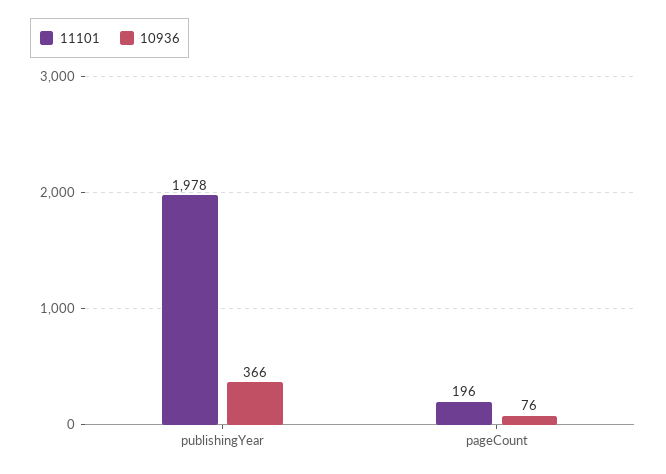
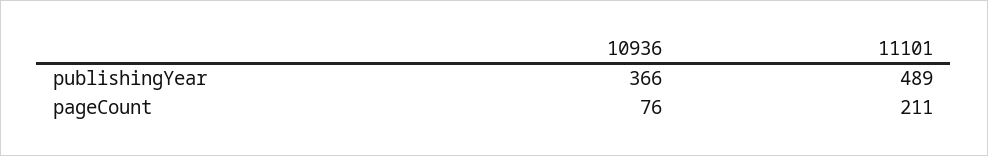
11101, publishingYear: 1978 -> 489
11101, pageCount: 196 -> 211

